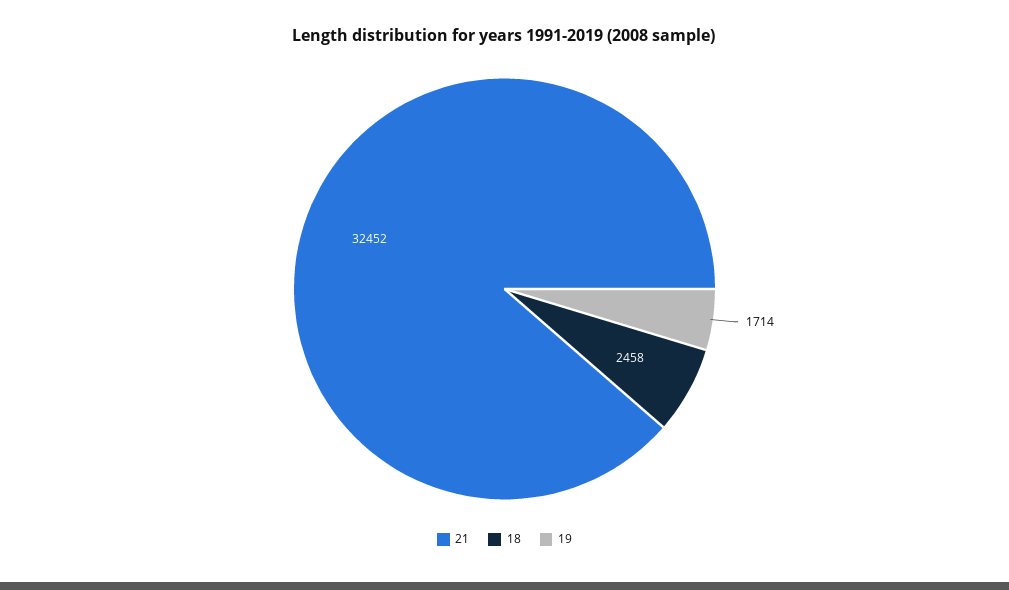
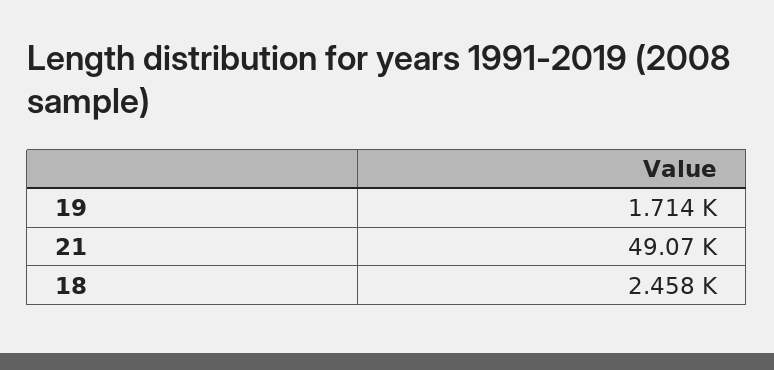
21: 32452 -> 49070

